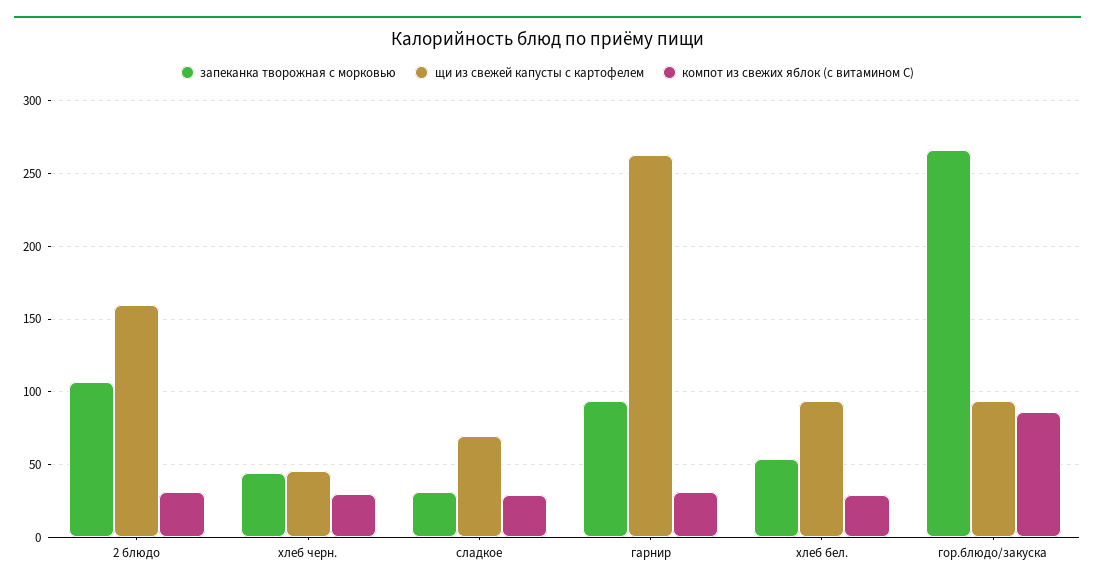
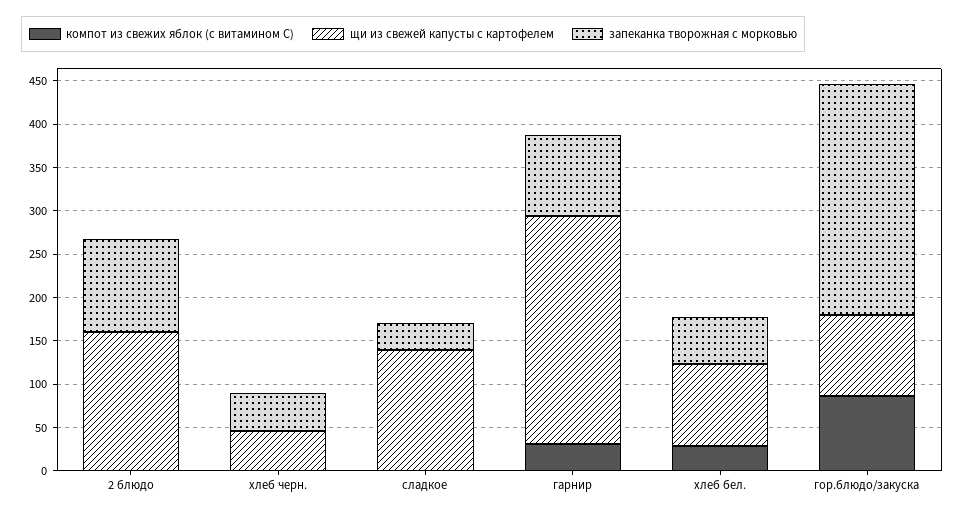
компот из свежих яблок (с витамином С), 2 блюдо: 30 -> 0
компот из свежих яблок (с витамином С), хлеб черн.: 30 -> 0
щи из свежей капусты с картофелем, сладкое: 70 -> 140
компот из свежих яблок (с витамином С), сладкое: 30 -> 0

